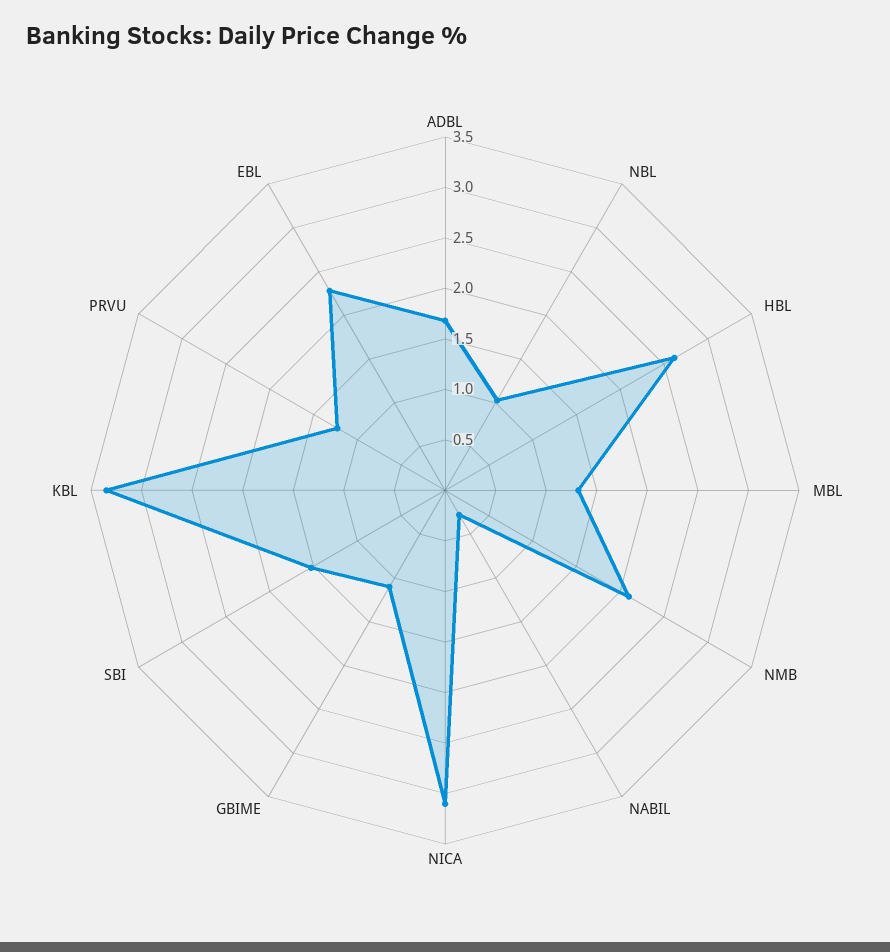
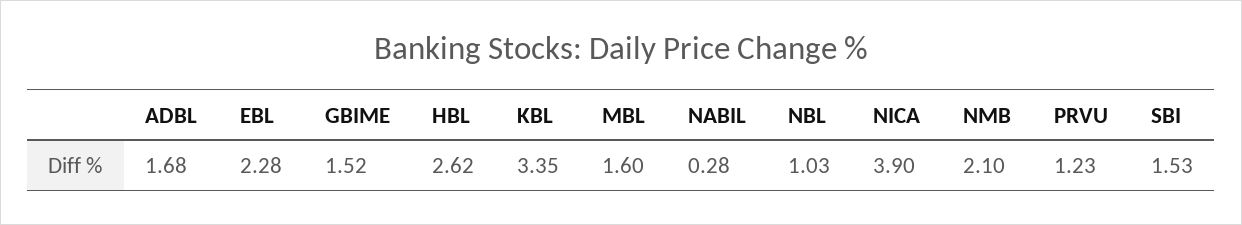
MBL: 1.3 -> 1.6
NICA: 3.1 -> 3.9
GBIME: 1.1 -> 1.52

